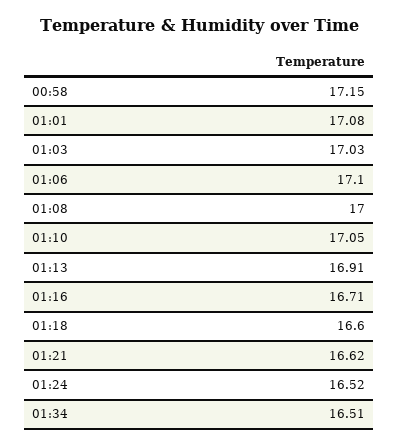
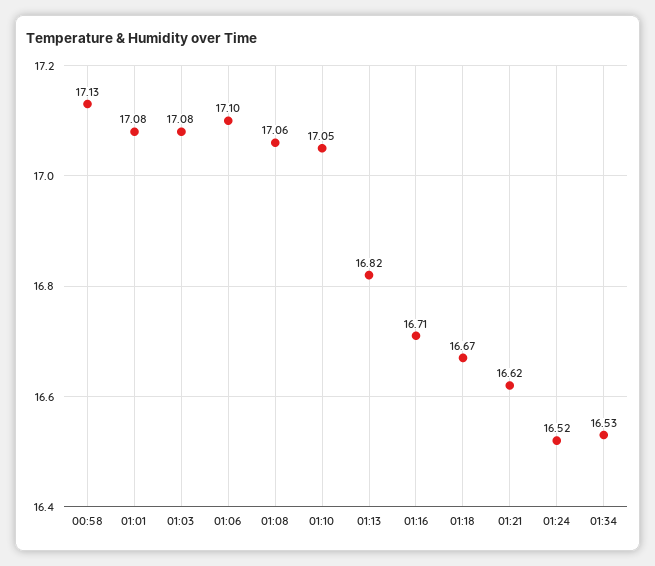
00:58: 17.15 -> 17.13
01:03: 17.03 -> 17.08
01:08: 17 -> 17.06
01:13: 16.91 -> 16.82
01:18: 16.6 -> 16.67
01:34: 16.51 -> 16.53

